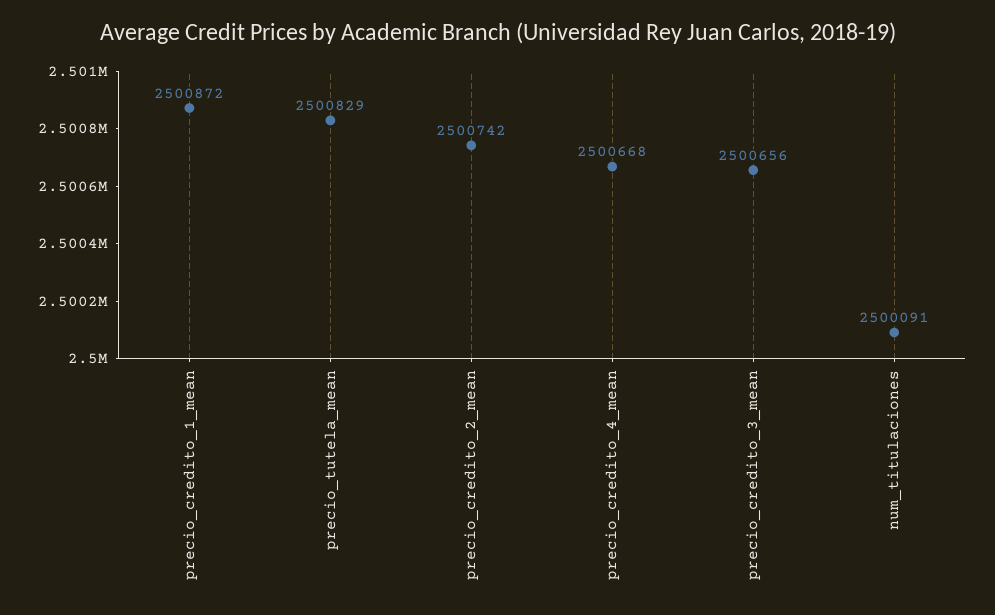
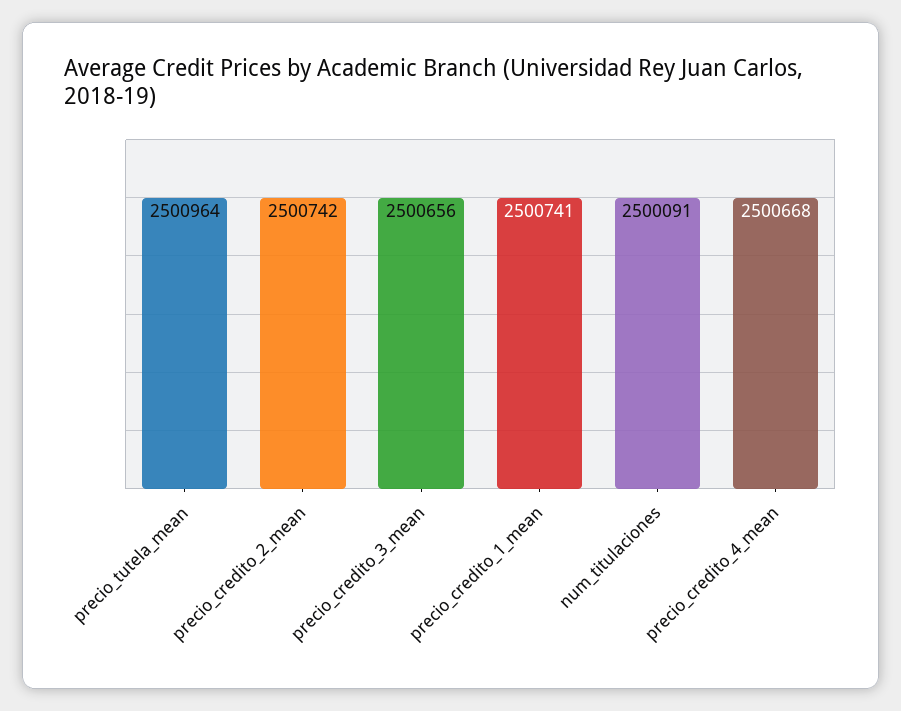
precio_credito_1_mean: 2500872 -> 2500741
precio_tutela_mean: 2500829 -> 2500964

